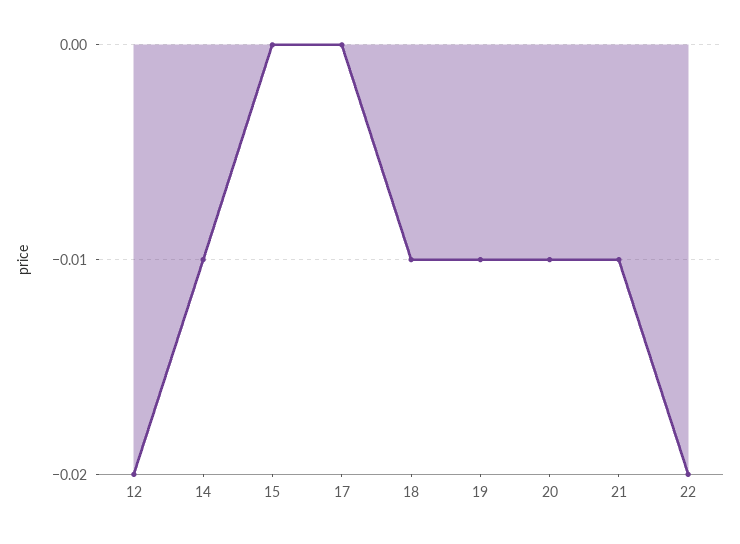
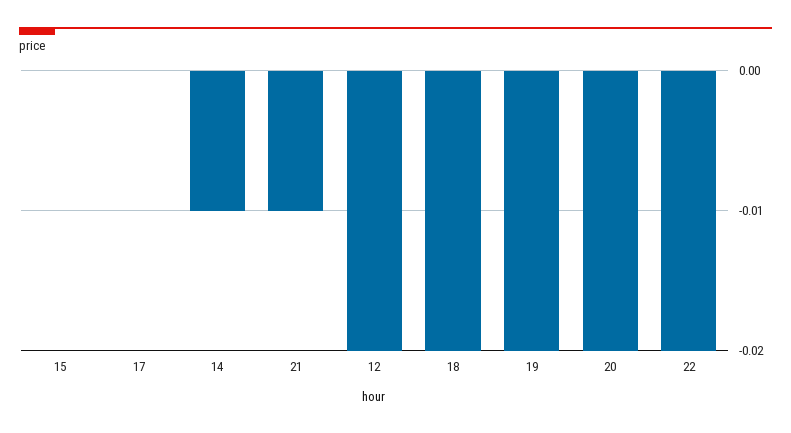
18: -0.01 -> -0.02
19: -0.01 -> -0.02
20: -0.01 -> -0.02

